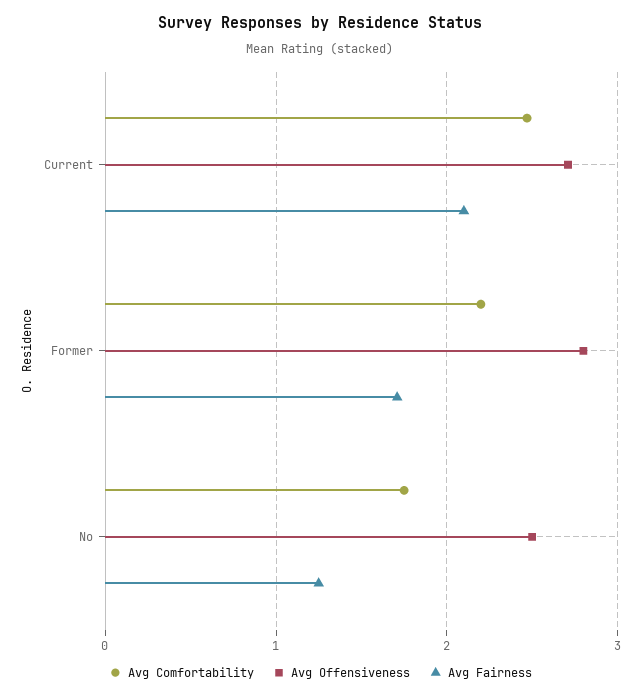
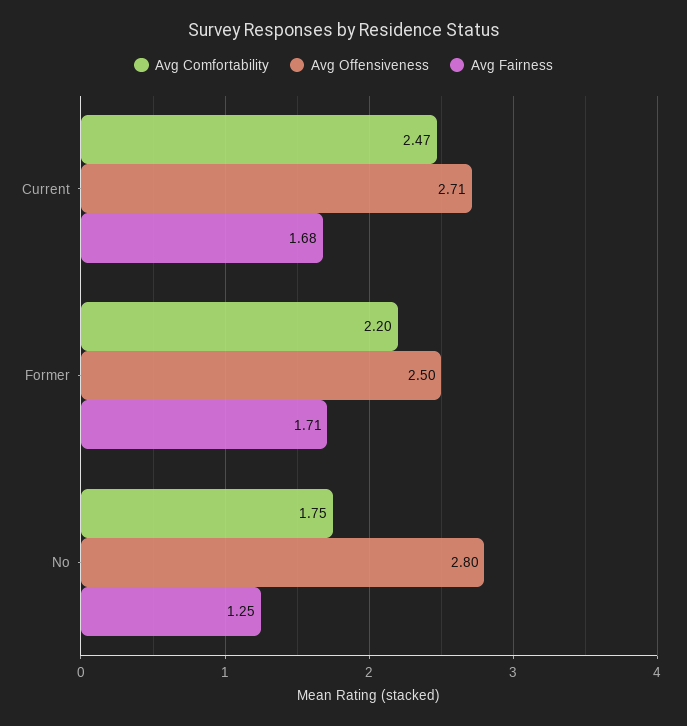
Avg Fairness, Current: 2.1 -> 1.68
Avg Offensiveness, Former: 2.8 -> 2.5
Avg Offensiveness, No: 2.5 -> 2.8

